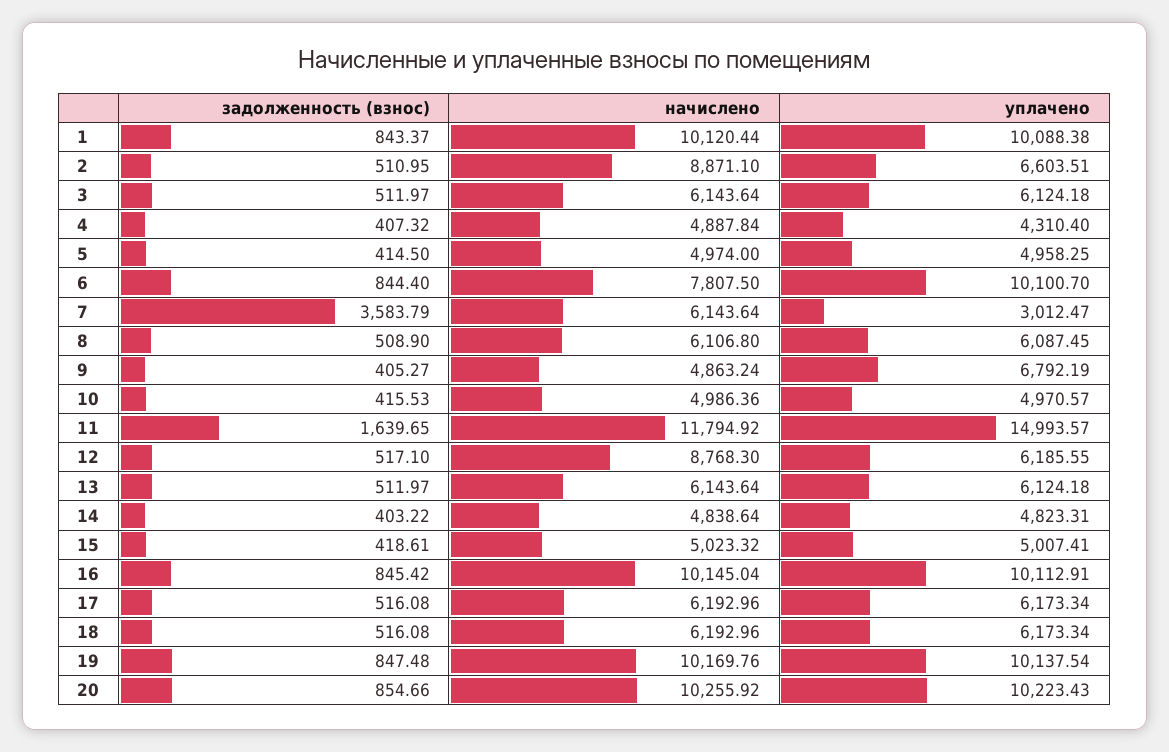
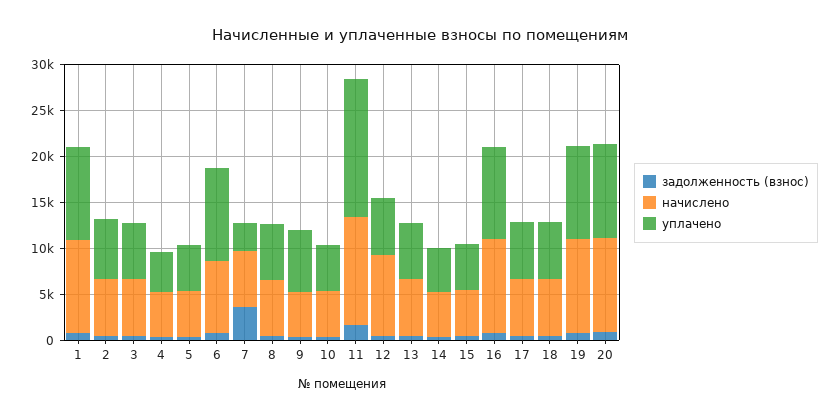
начислено, 2: 8871.1 -> 6000

